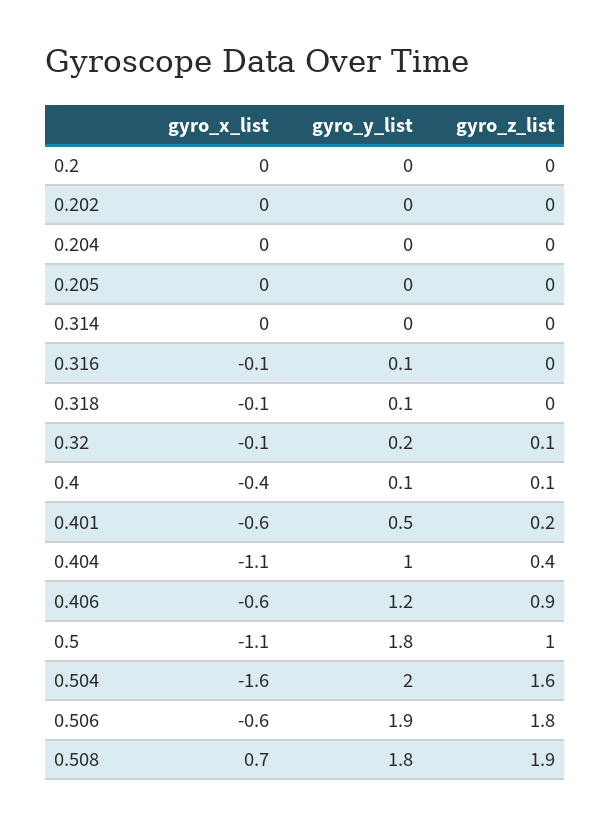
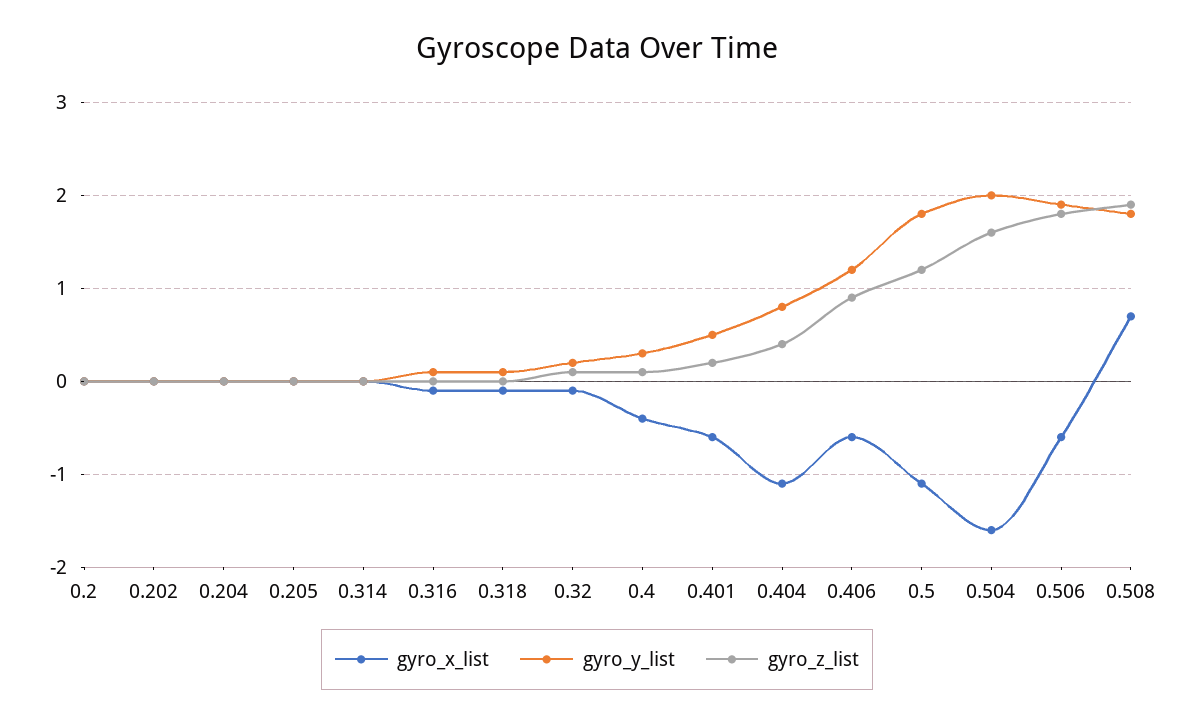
gyro_y_list, 0.4: 0.1 -> 0.3
gyro_y_list, 0.404: 1 -> 0.8
gyro_z_list, 0.5: 1 -> 1.2

